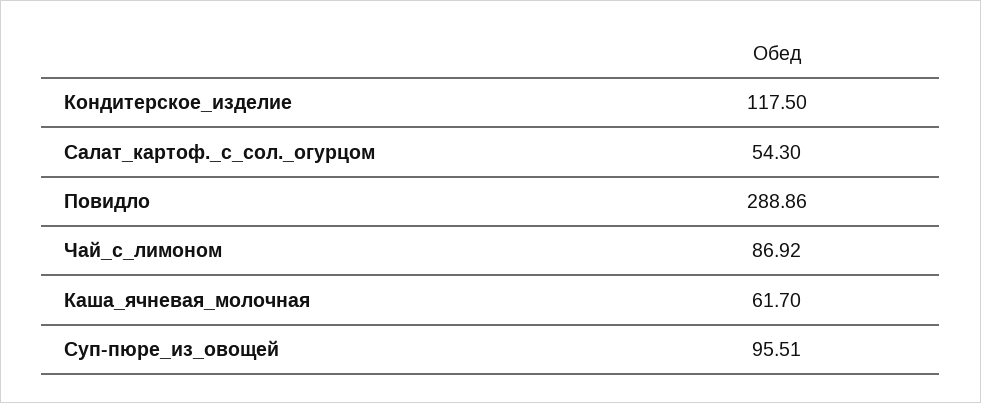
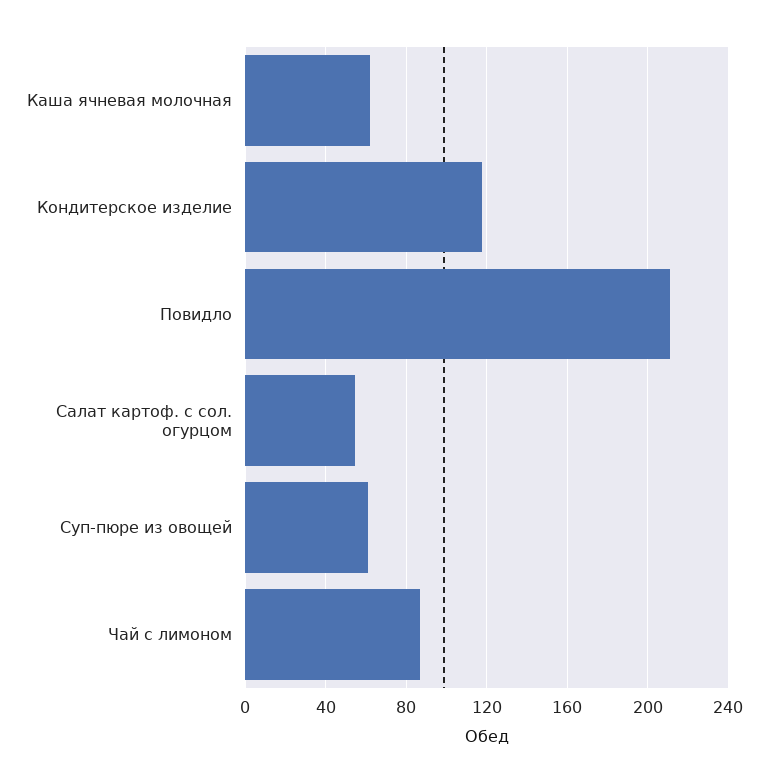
Повидло: 288.86 -> 210
Суп-пюре_из_овощей: 95.51 -> 60

